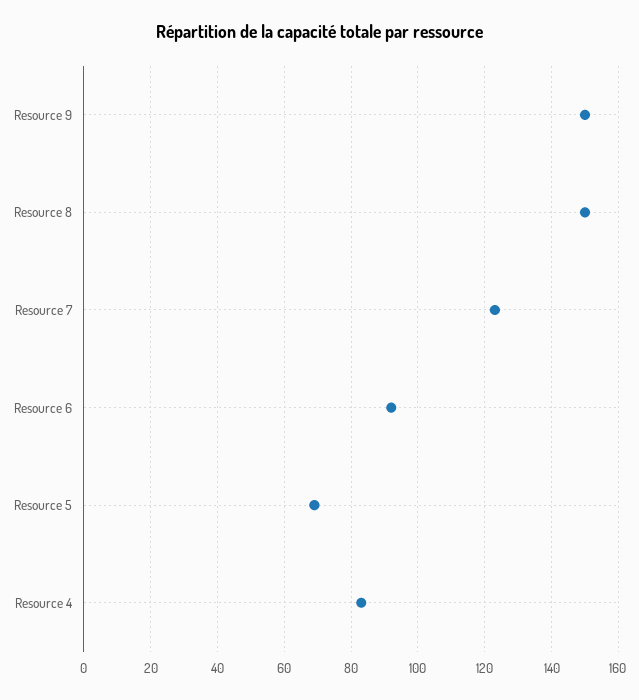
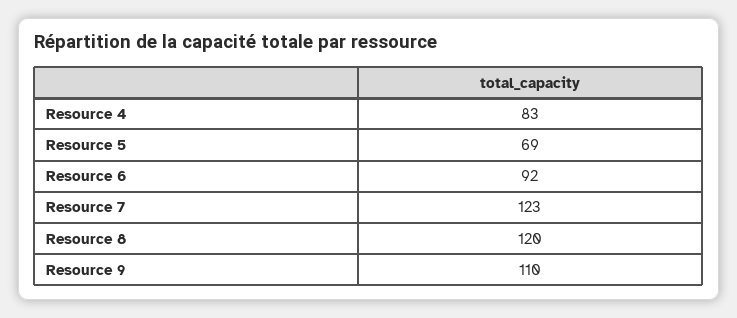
Resource 9: 150 -> 110
Resource 8: 150 -> 120

